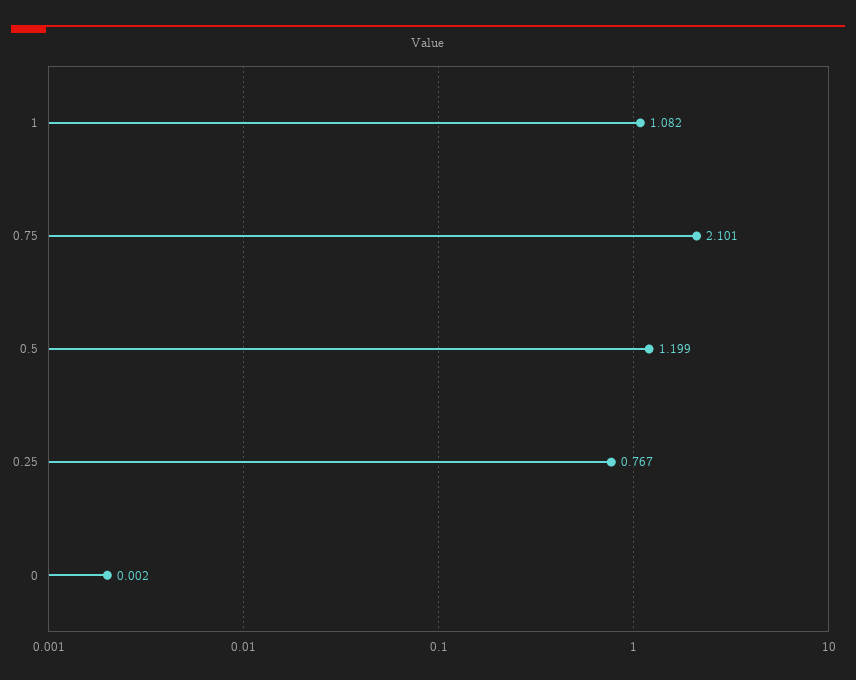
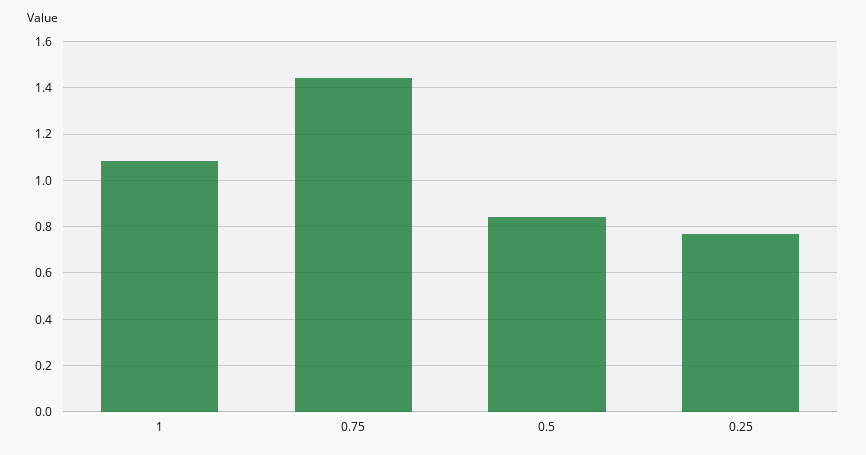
0.75: 2.101 -> 1.45
0.5: 1.199 -> 0.85
0: 0.002 -> none

